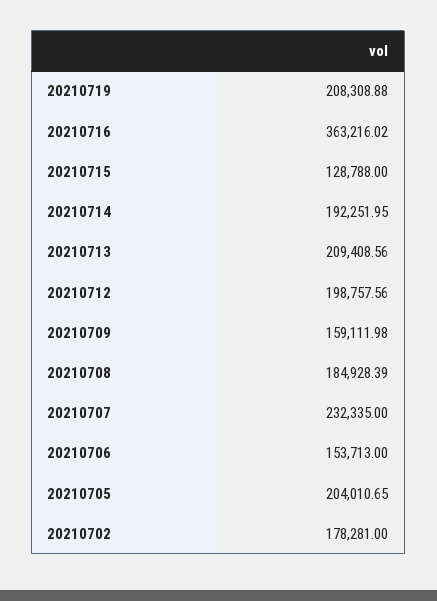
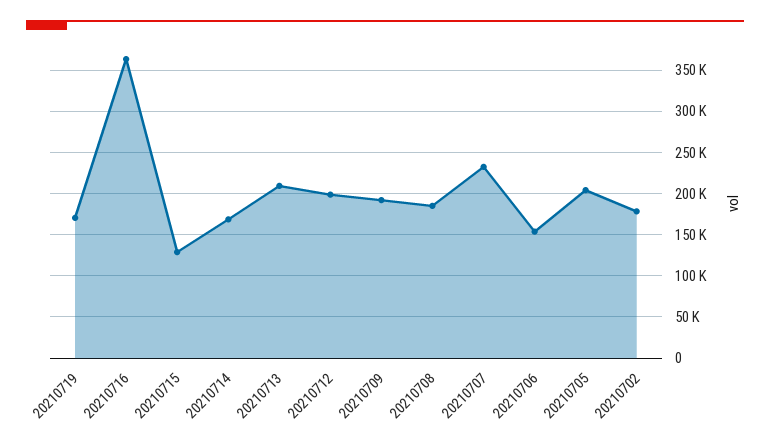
20210719: 208308.88 -> 170000
20210714: 192251.95 -> 170000
20210709: 159111.98 -> 190000

